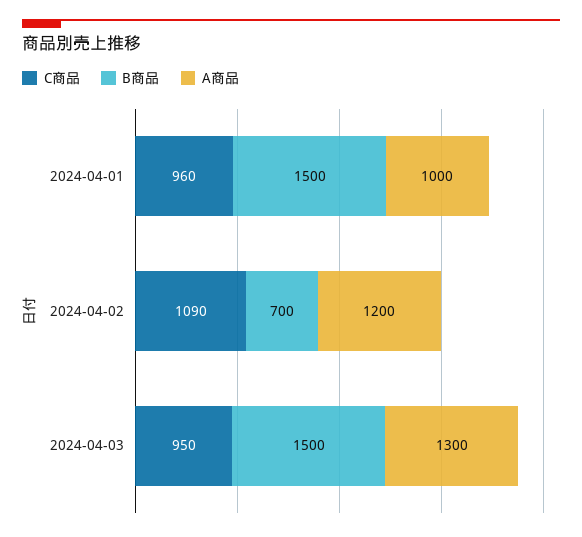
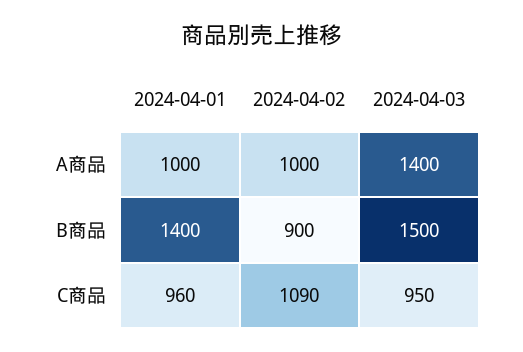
B商品, 2024-04-01: 1500 -> 1400
B商品, 2024-04-02: 700 -> 900
A商品, 2024-04-02: 1200 -> 1000
A商品, 2024-04-03: 1300 -> 1400

